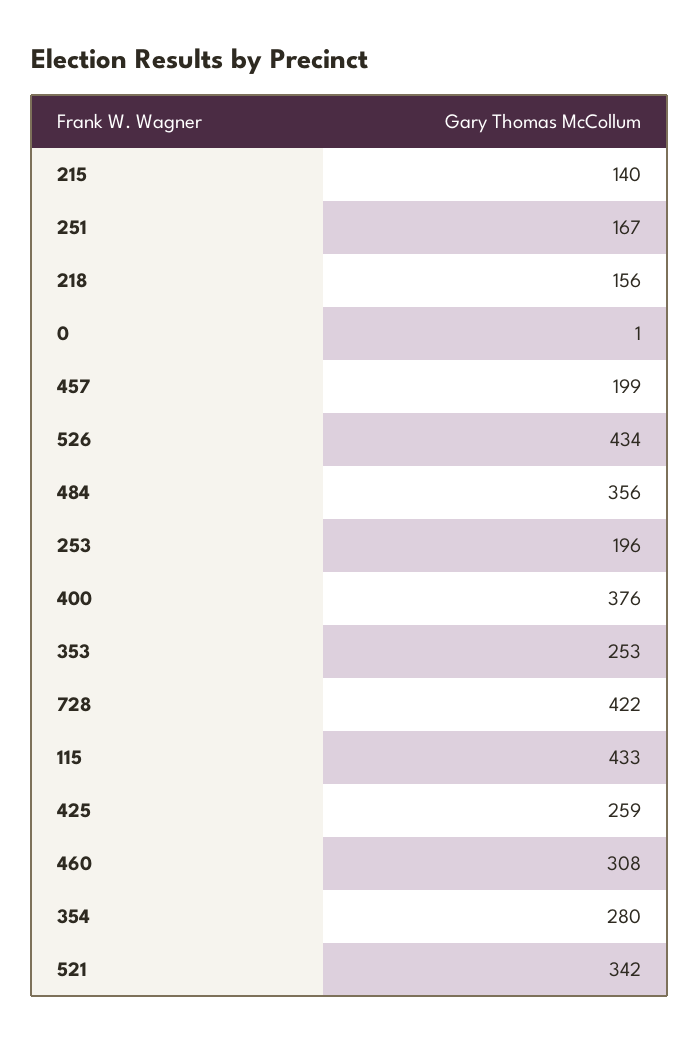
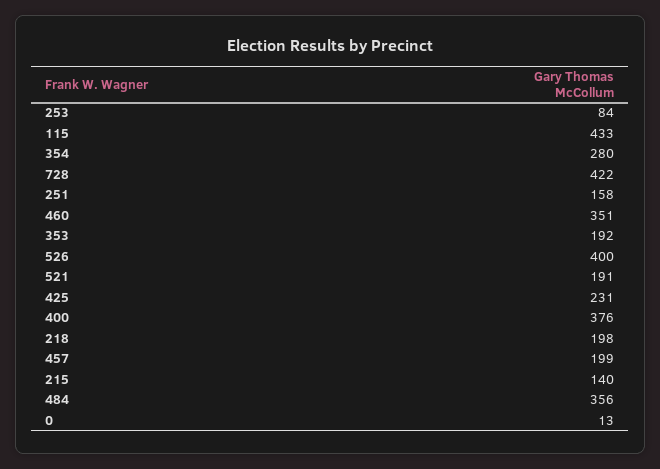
251: 167 -> 158
218: 156 -> 198
0: 1 -> 13
526: 434 -> 400
253: 196 -> 84
353: 253 -> 192
425: 259 -> 231
460: 308 -> 351
521: 342 -> 191

